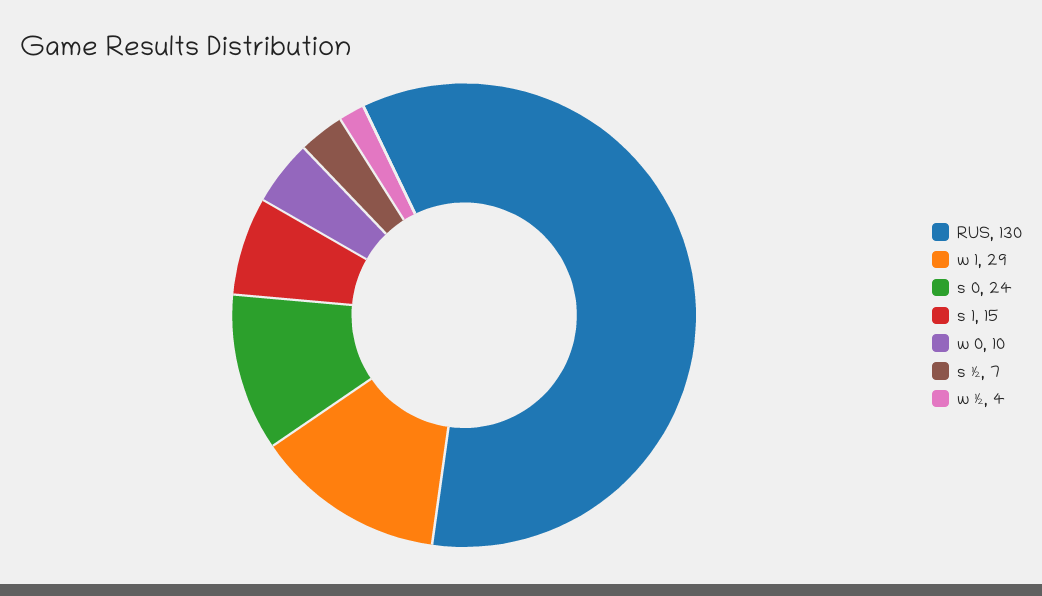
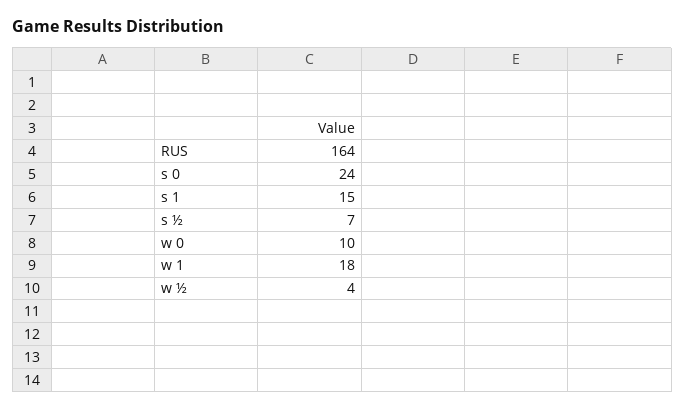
RUS: 130 -> 164
w 1: 29 -> 18

